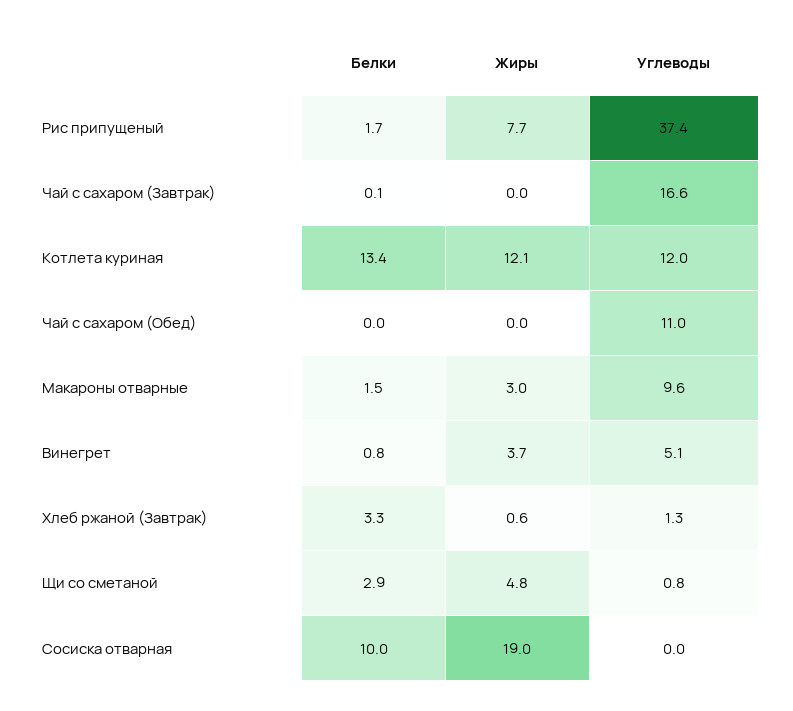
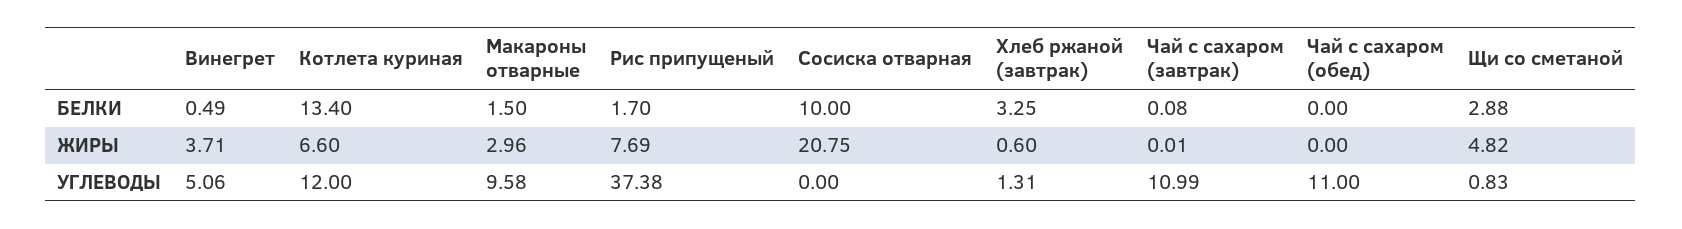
Углеводы, Чай с сахаром (Завтрак): 16.6 -> 10.99
Жиры, Котлета куриная: 12.1 -> 6.6
Белки, Винегрет: 0.8 -> 0.49
Жиры, Сосиска отварная: 19 -> 20.75

